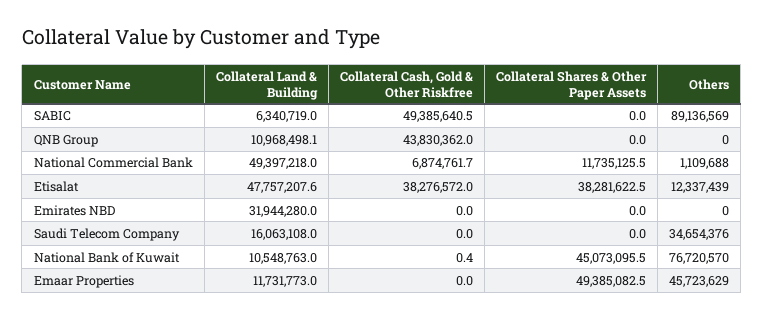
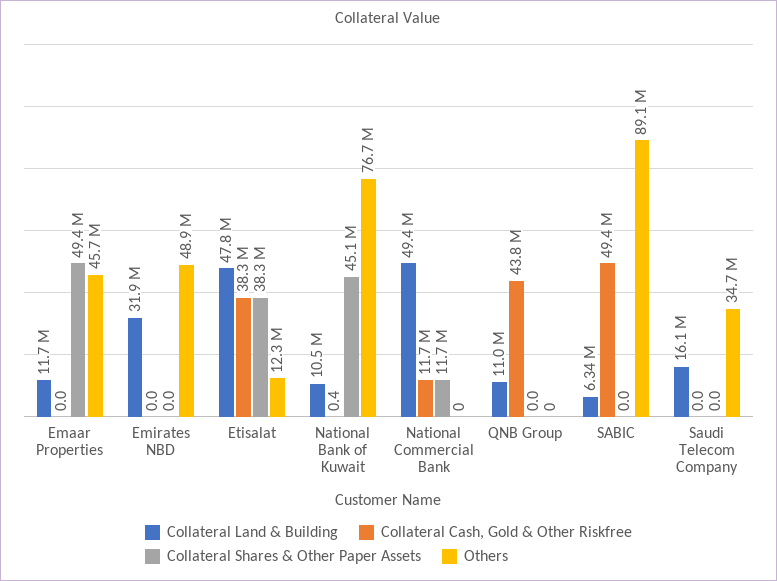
Collateral Cash, Gold & Other Riskfree, National Commercial Bank: 6874761.7 -> 11700000
Others, National Commercial Bank: 1109688 -> 0
Others, Emirates NBD: 0 -> 48900000

